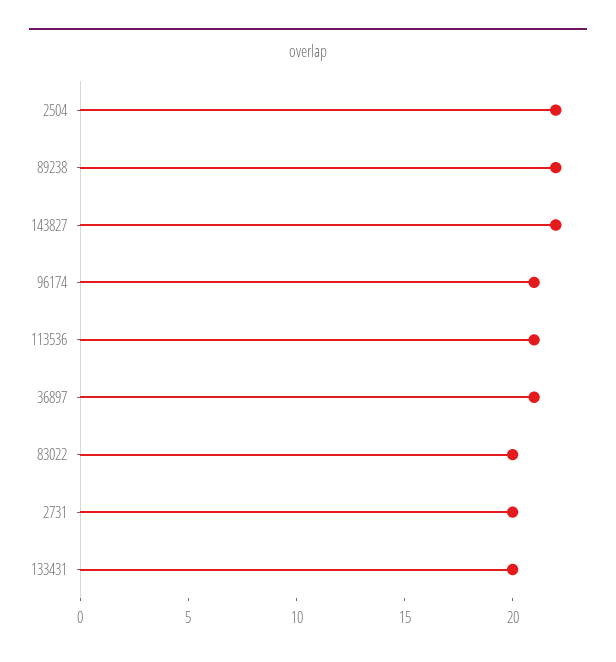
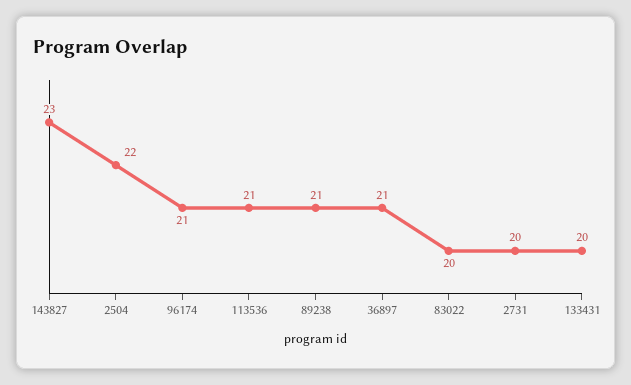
89238: 22 -> 21
143827: 22 -> 23

